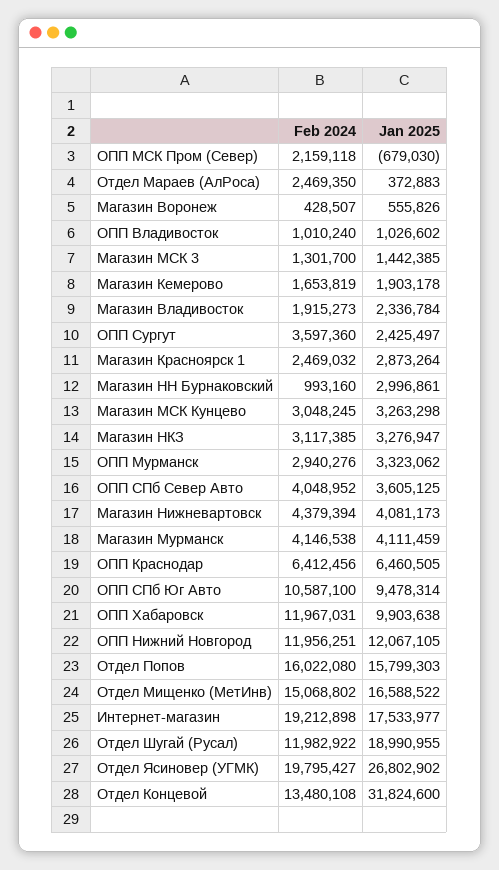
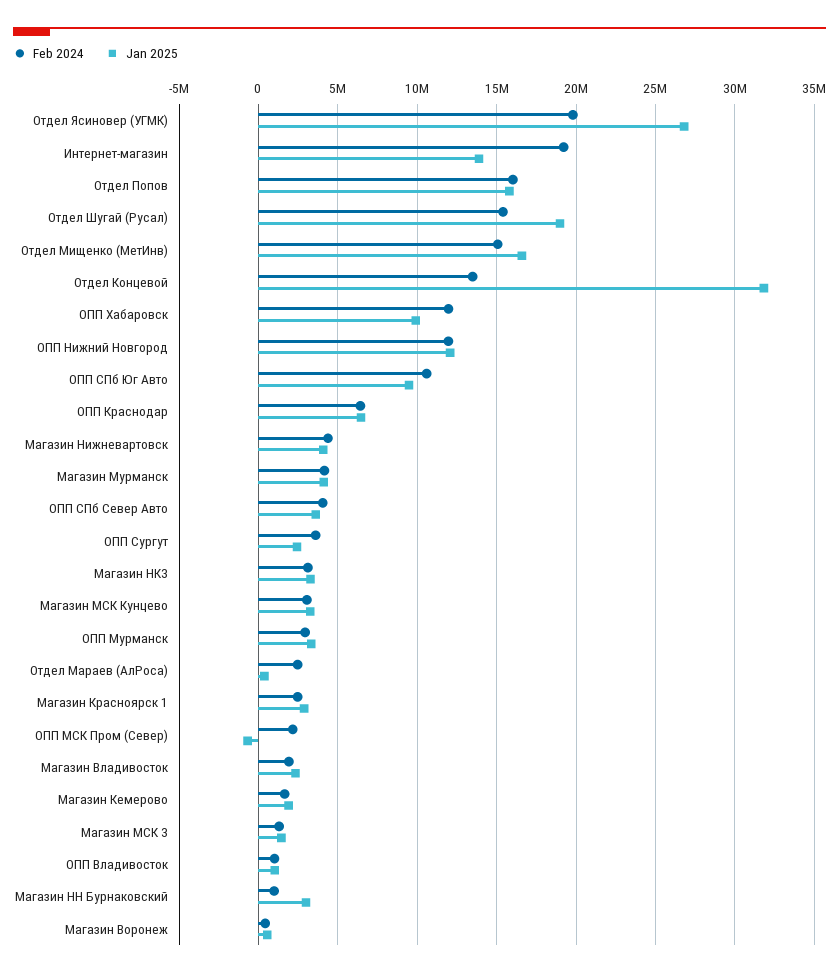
Jan 2025, Интернет-магазин: 17533977 -> 14000000
Feb 2024, Отдел Шугай (Русал): 11982922 -> 15500000

